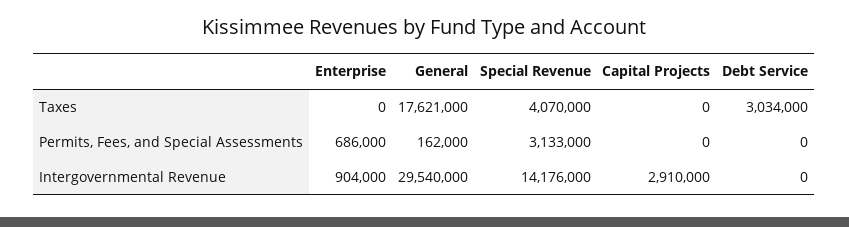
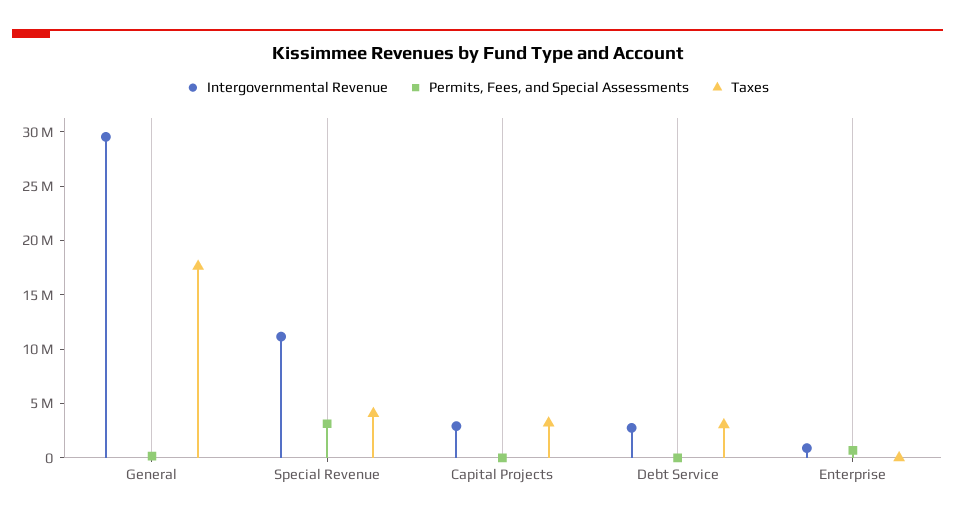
Taxes, Capital Projects: 0 -> 3000000
Intergovernmental Revenue, Special Revenue: 14176000 -> 11000000
Intergovernmental Revenue, Debt Service: 0 -> 3000000

